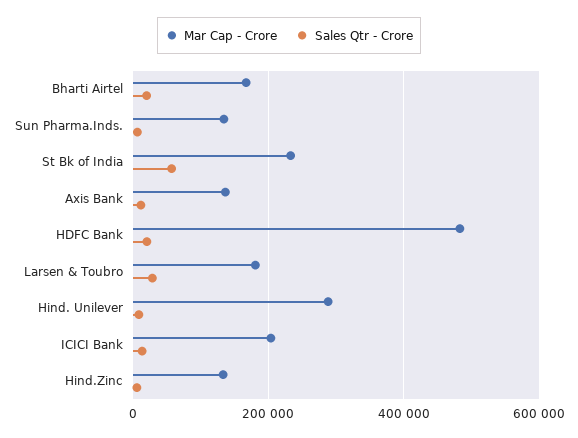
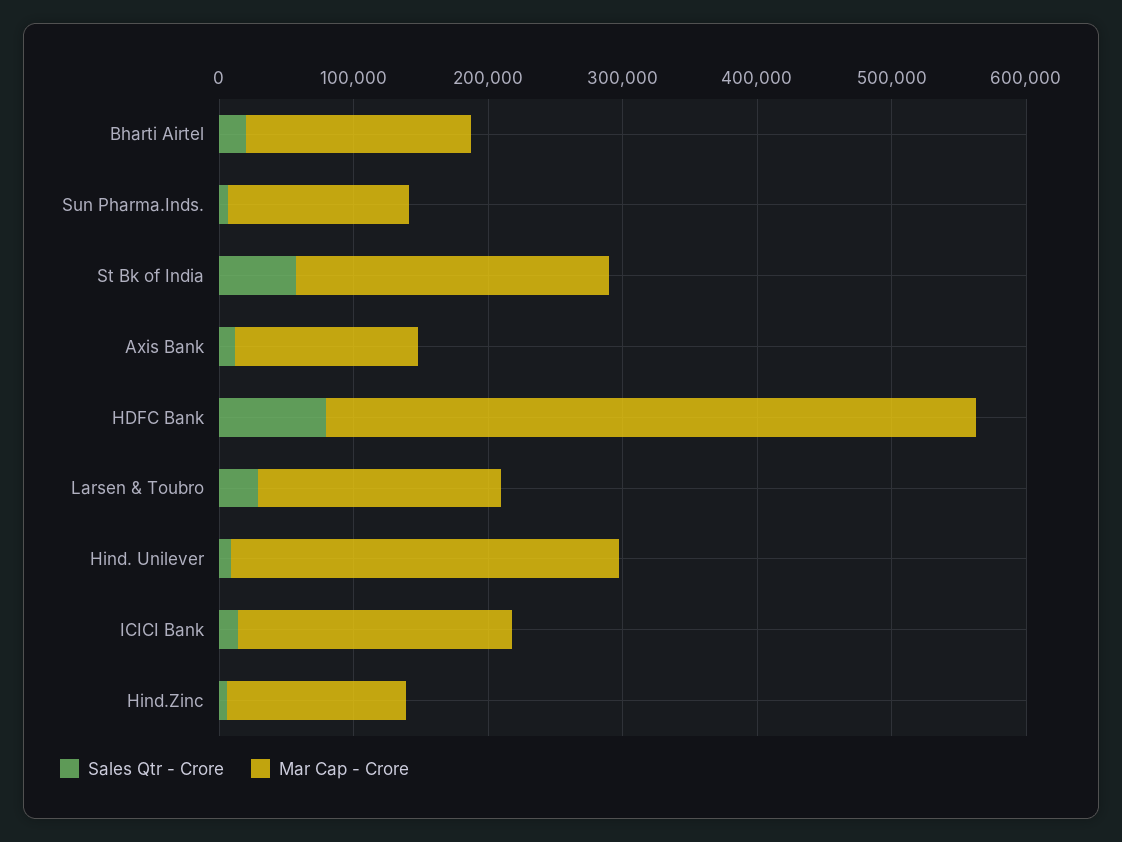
Sales Qtr - Crore, HDFC Bank: 20000 -> 80000

